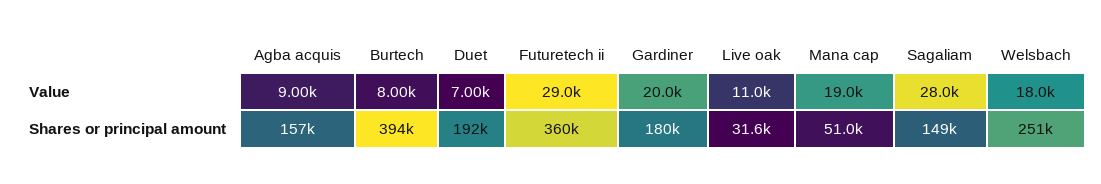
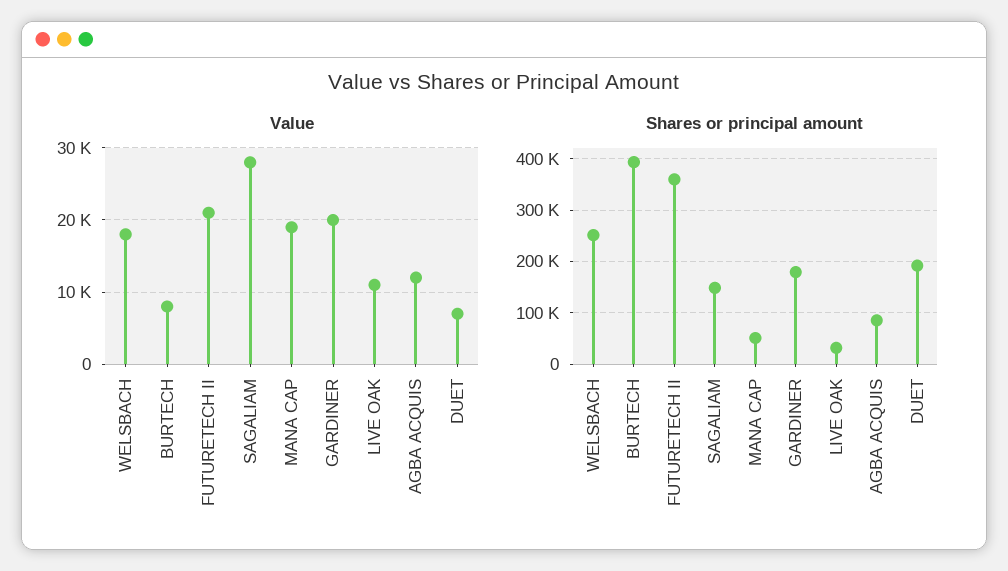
Value, Agba acquis: 9000 -> 12000
Value, Futuretech ii: 29000 -> 21000
Shares or principal amount, Agba acquis: 157000 -> 80000

